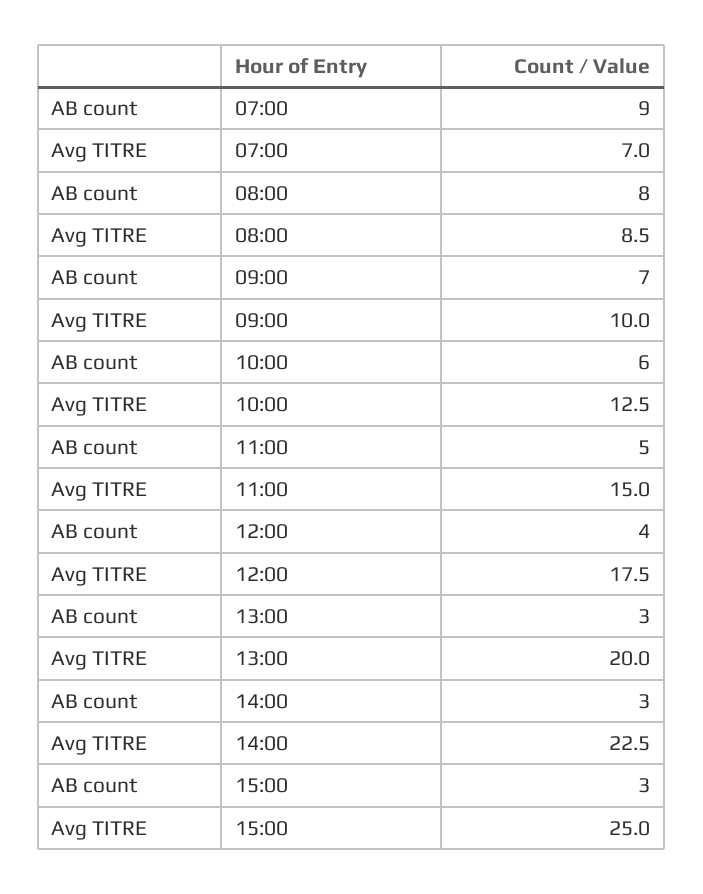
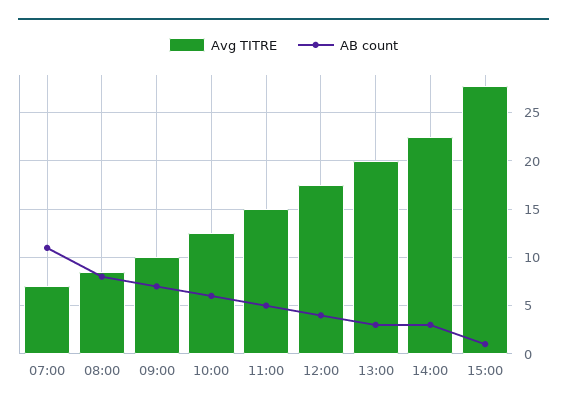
AB count, 07:00: 9 -> 11
AB count, 15:00: 3 -> 1
Avg TITRE, 15:00: 25 -> 28

